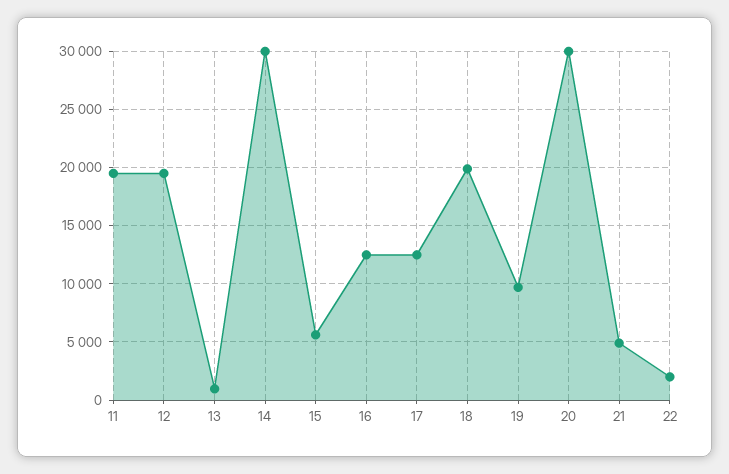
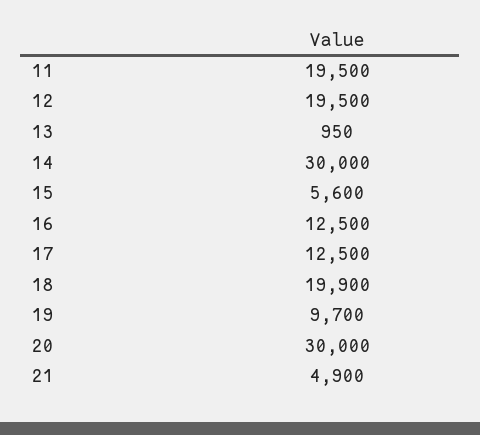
22: 2000 -> none

